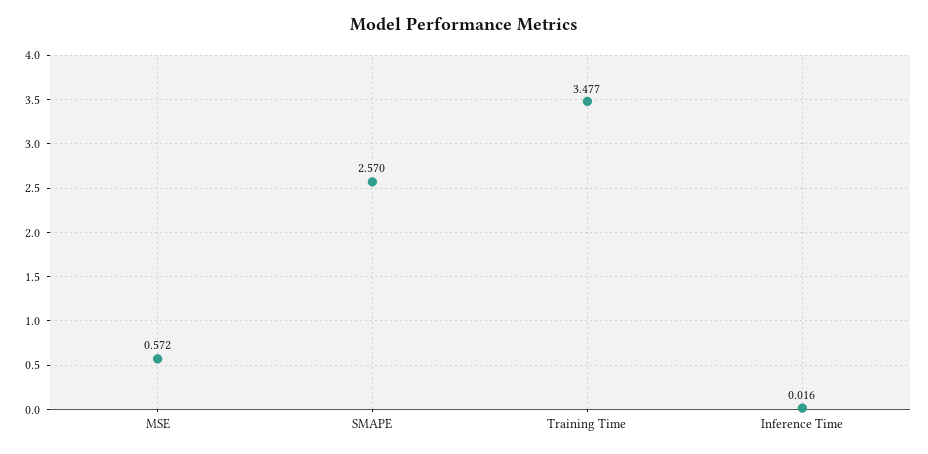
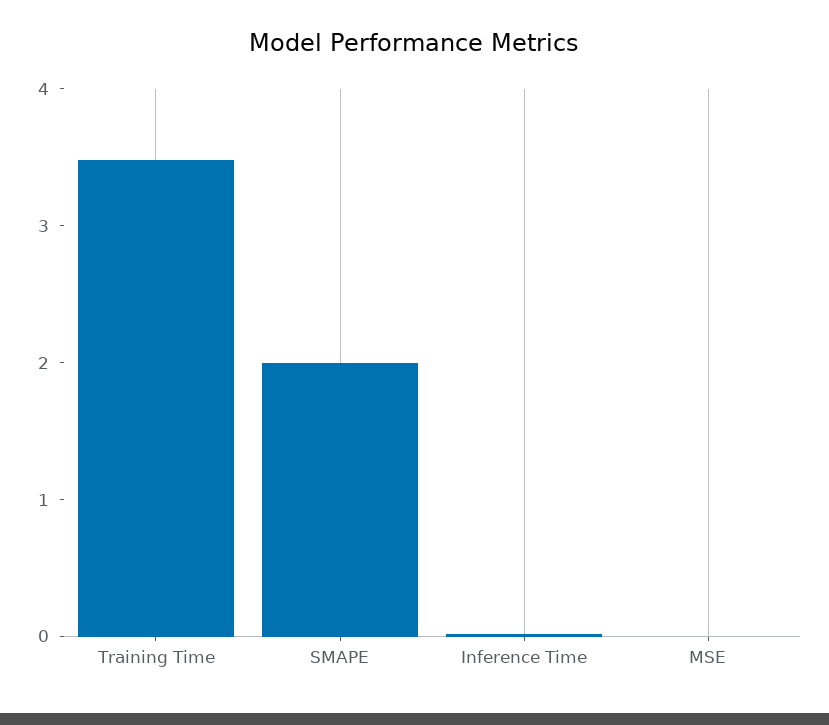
MSE: 0.572 -> 0
SMAPE: 2.57 -> 2

